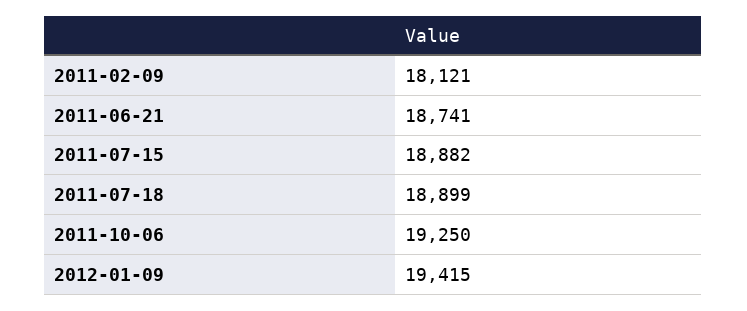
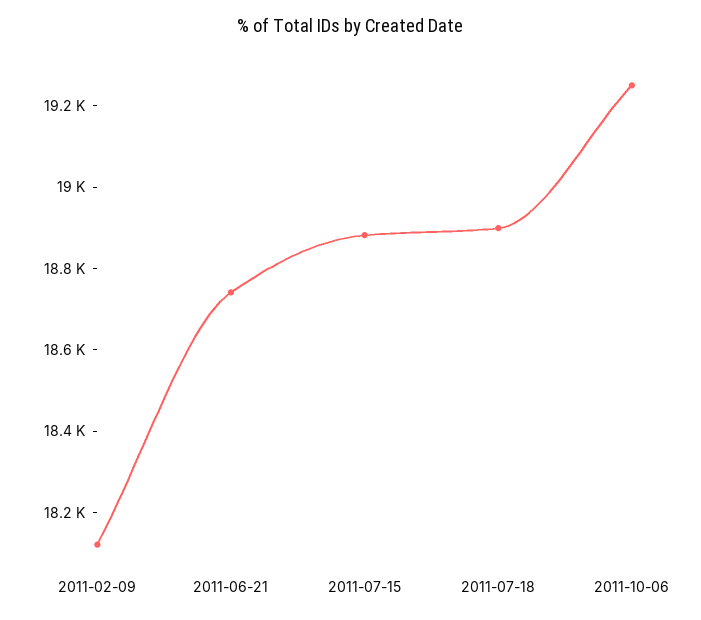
2012-01-09: 19415 -> none

